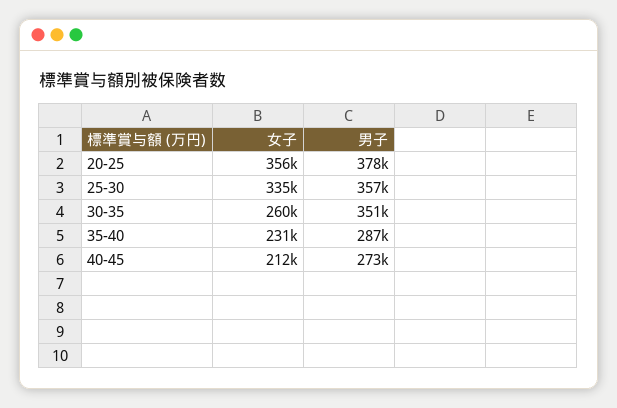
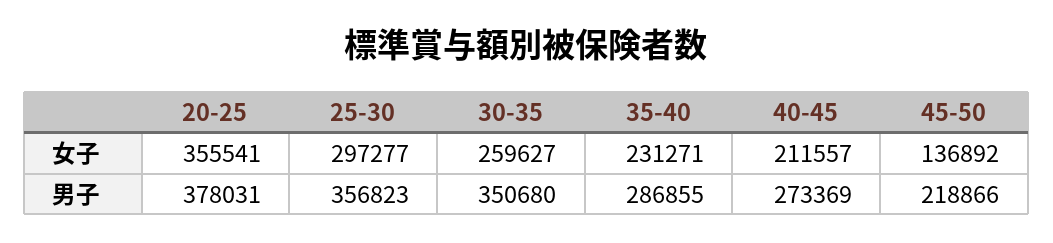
女子, 25-30: 335000 -> 297277
女子, 45-50: none -> 136892
男子, 45-50: none -> 218866

